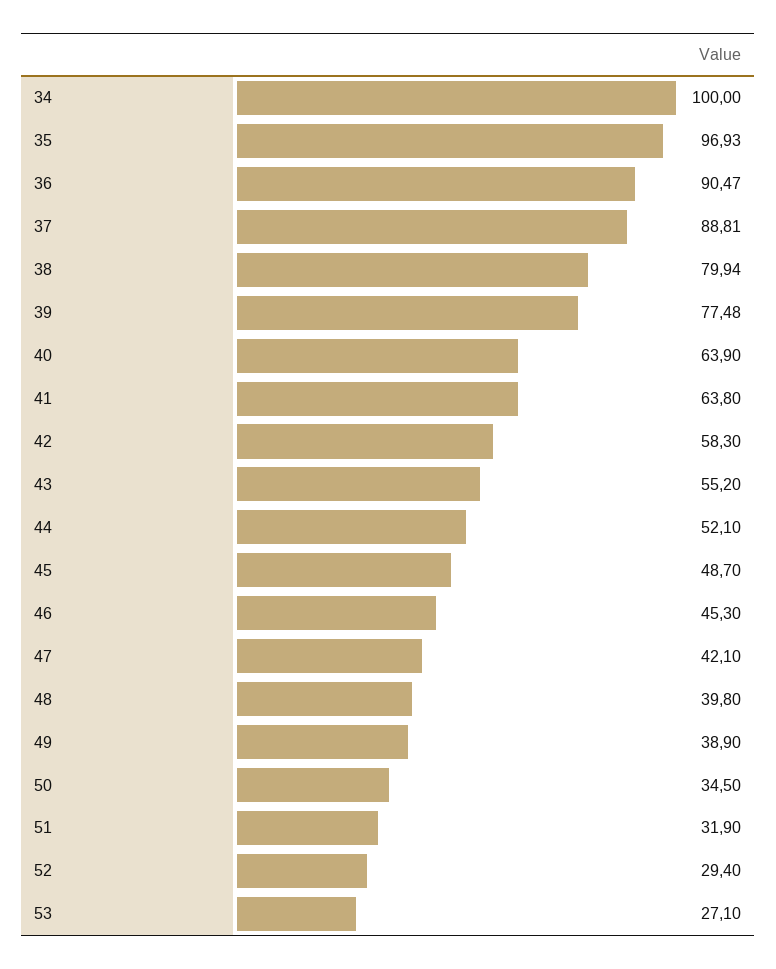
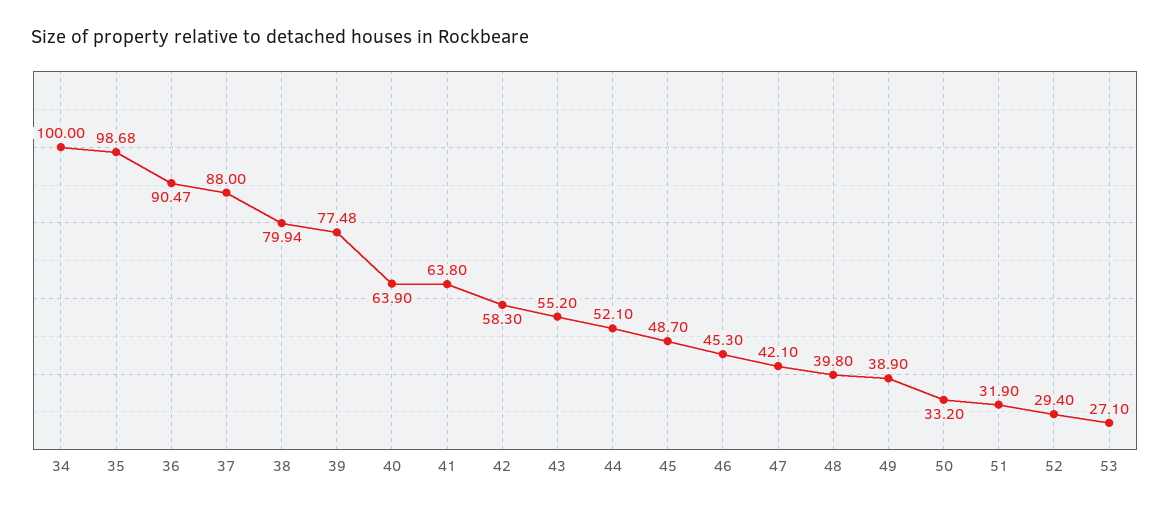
35: 96.93 -> 98.68
37: 88.81 -> 88
50: 34.5 -> 33.2

